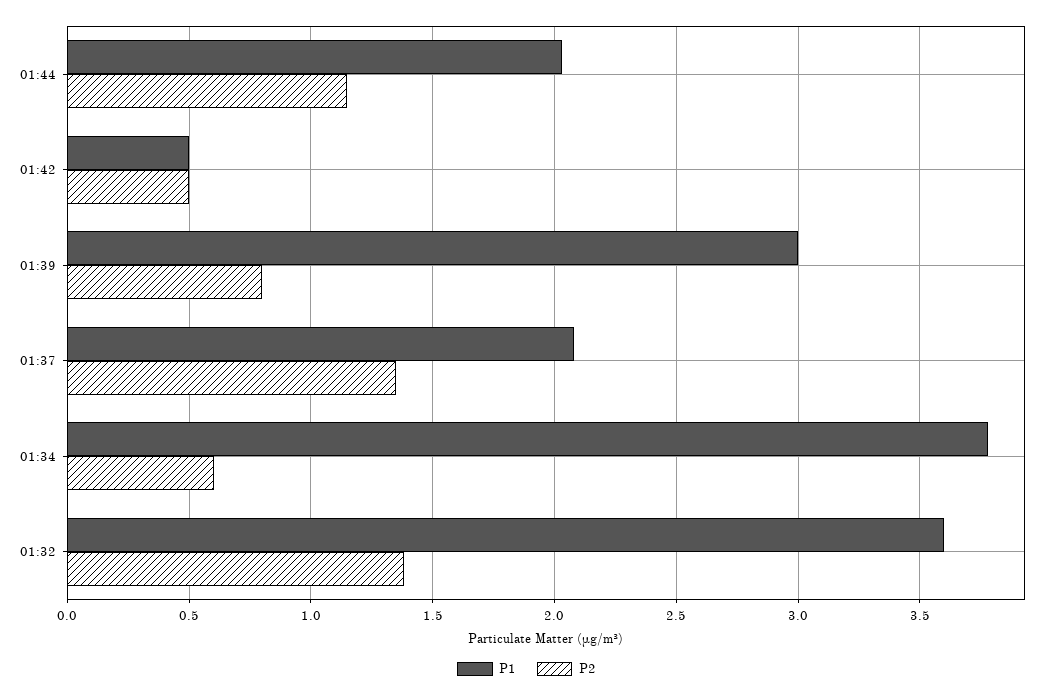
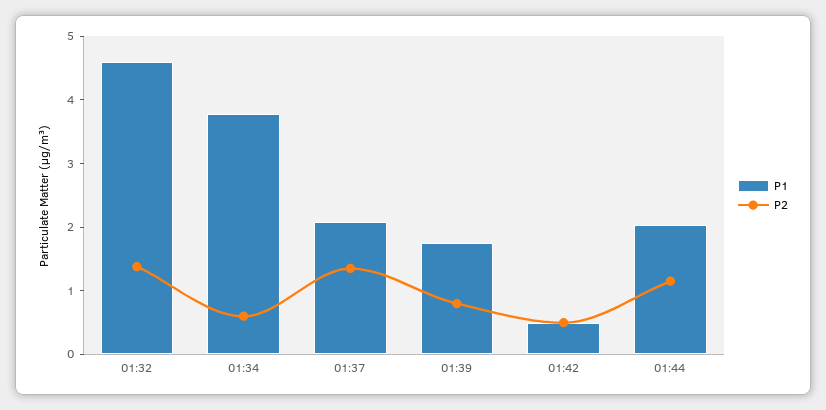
P1, 01:39: 3 -> 1.8
P1, 01:32: 3.6 -> 4.6

